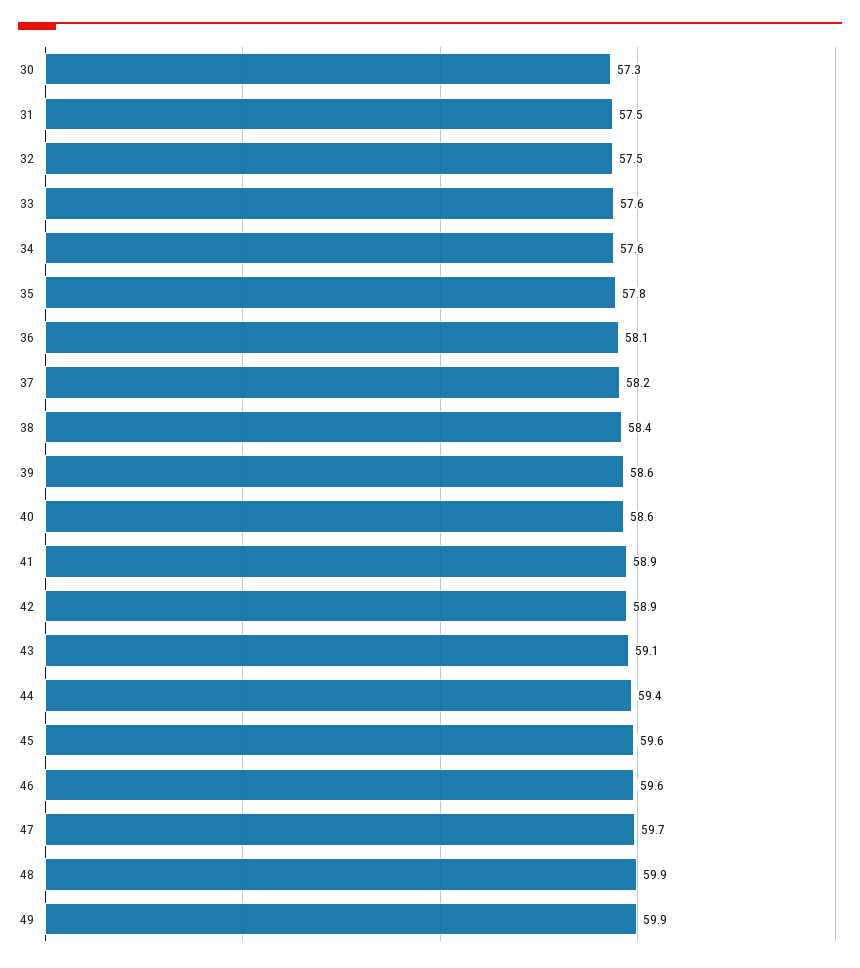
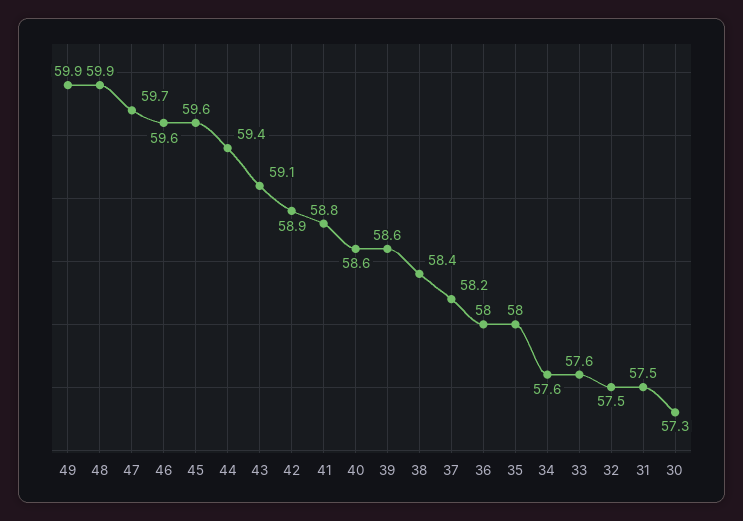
35: 57.8 -> 58
36: 58.1 -> 58
41: 58.9 -> 58.8

